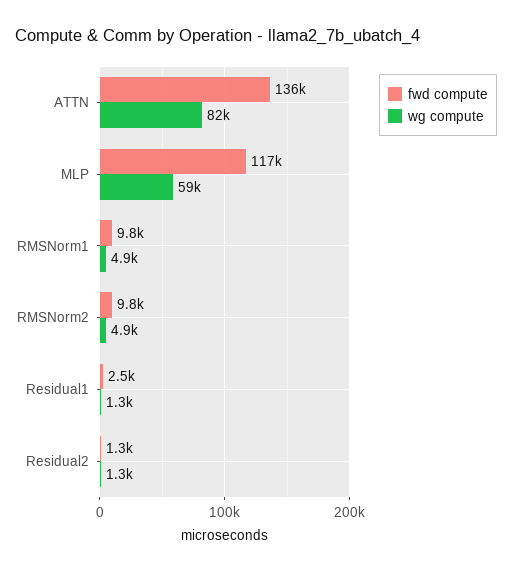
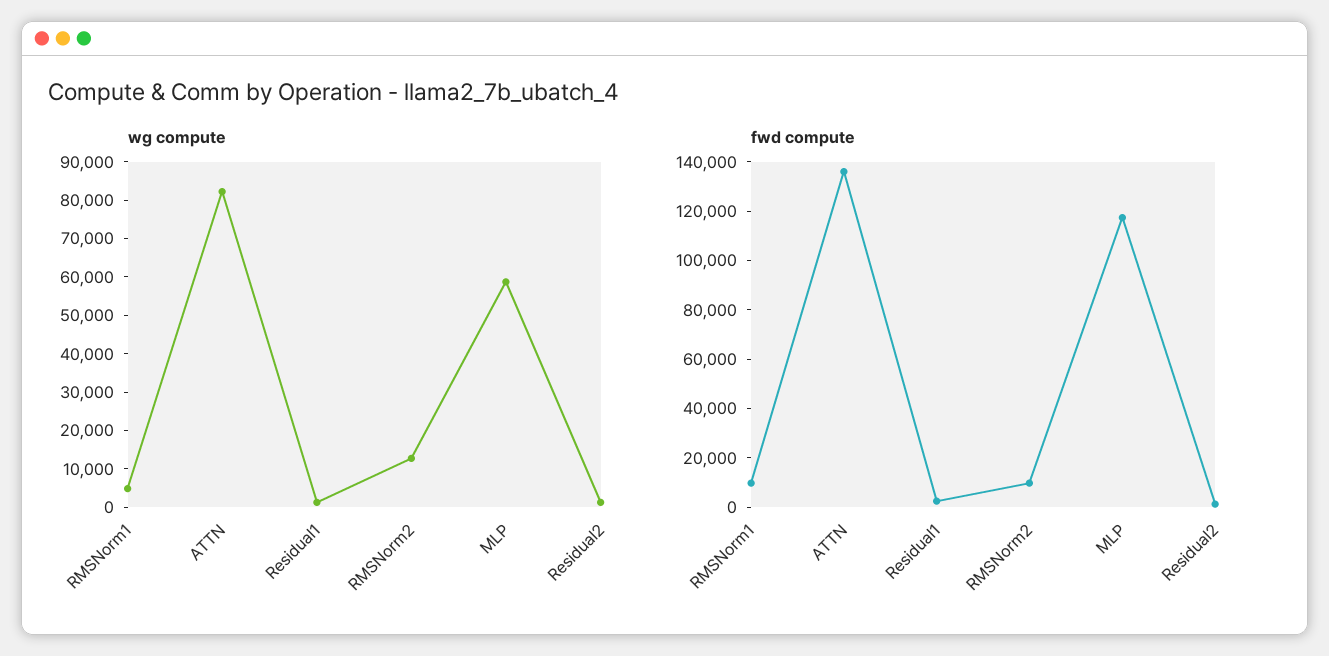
wg compute, RMSNorm2: 4900 -> 12500

